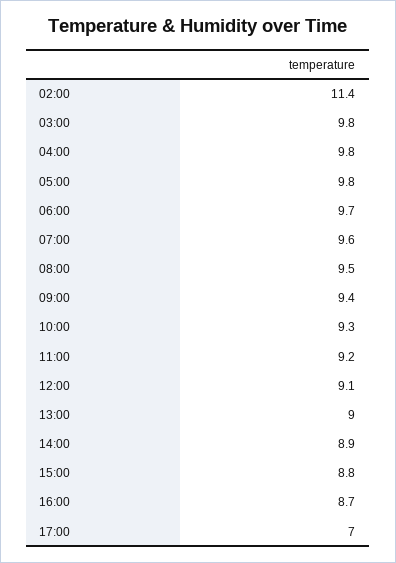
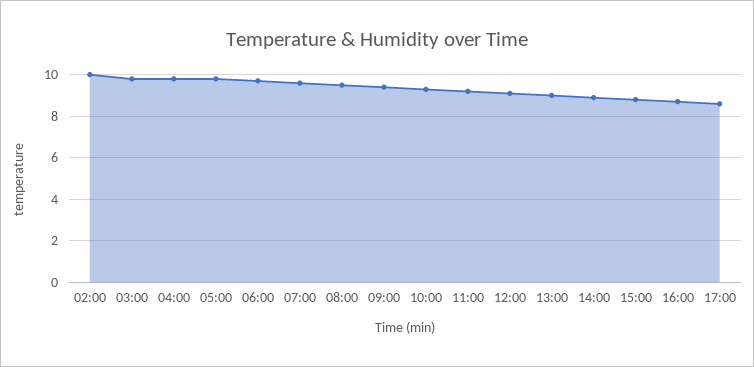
02:00: 11.4 -> 10
17:00: 7 -> 8.5

